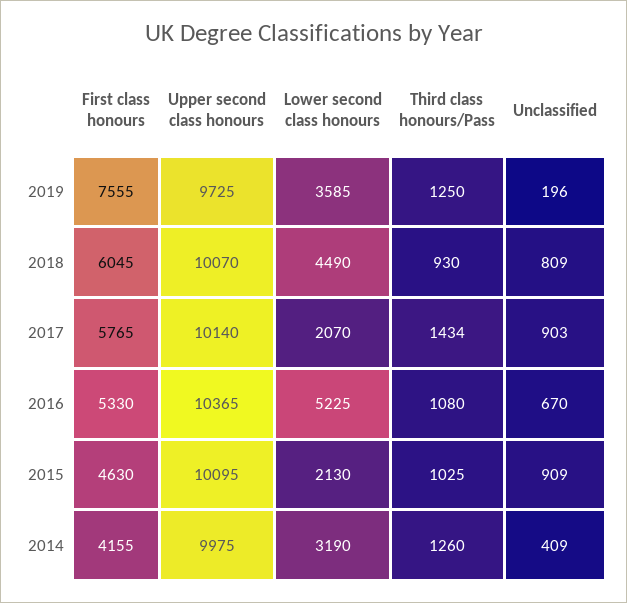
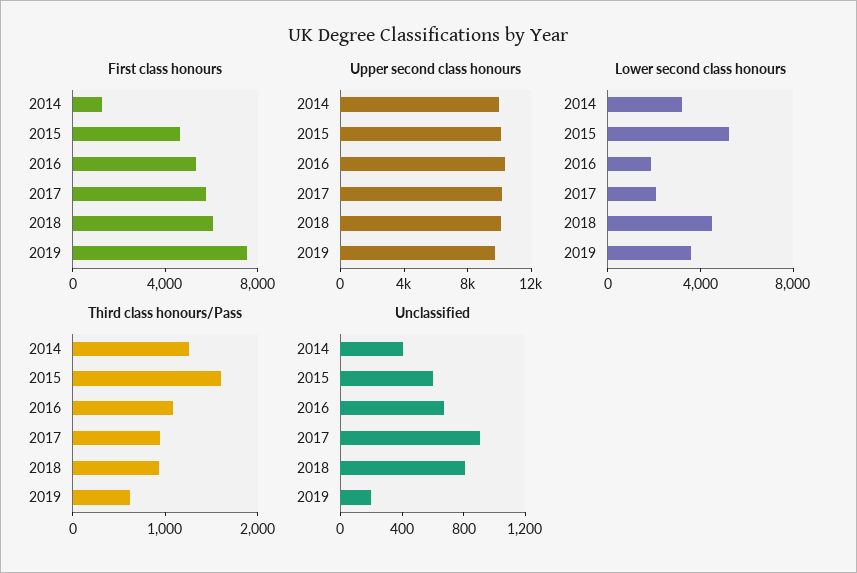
Third class honours/Pass, 2019: 1250 -> 600
Third class honours/Pass, 2017: 1434 -> 1000
Lower second class honours, 2016: 5225 -> 2000
Lower second class honours, 2015: 2130 -> 5000
Third class honours/Pass, 2015: 1025 -> 1600
Unclassified, 2015: 909 -> 600
First class honours, 2014: 4155 -> 1000

